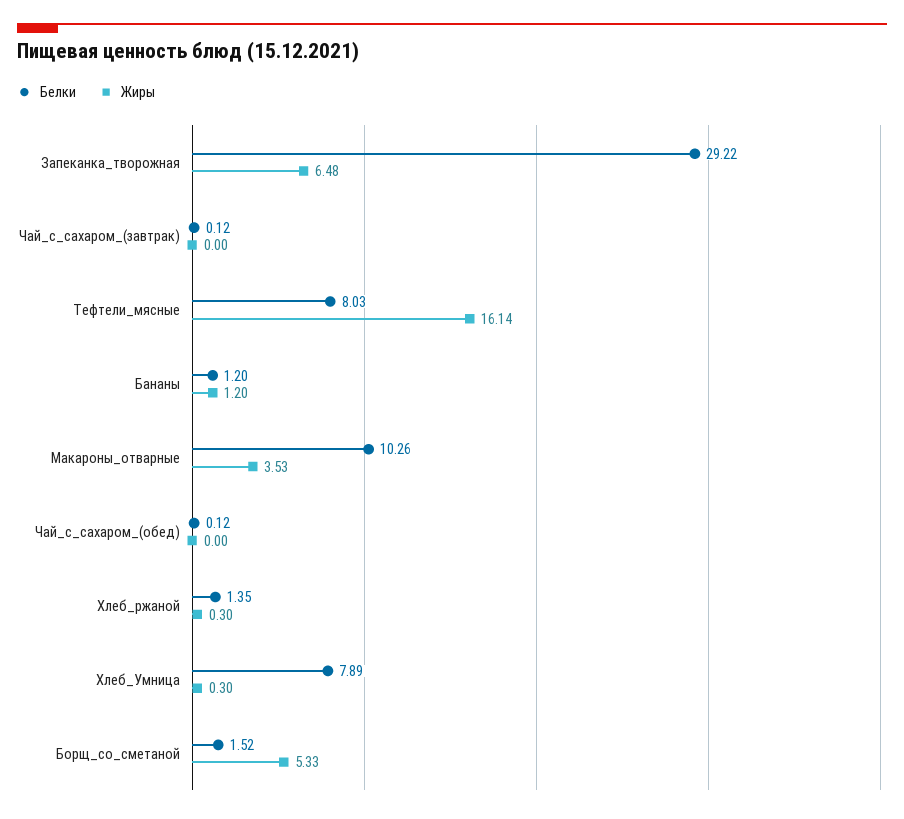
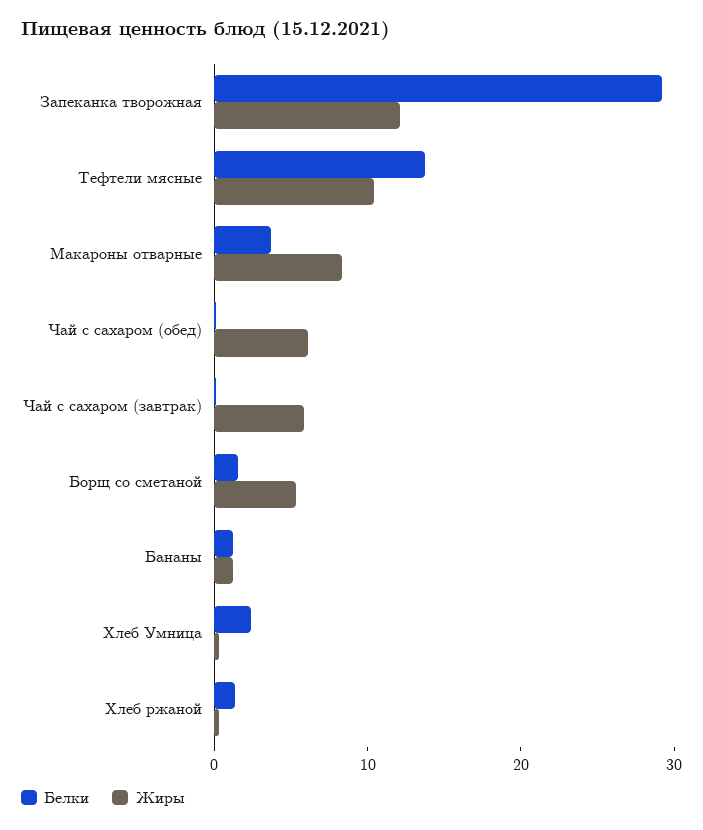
Жиры, Запеканка_творожная: 6.48 -> 12
Жиры, Чай_с_сахаром_(завтрак): 0 -> 6
Белки, Тефтели_мясные: 8.03 -> 14
Жиры, Тефтели_мясные: 16.14 -> 10
Белки, Макароны_отварные: 10.26 -> 4
Жиры, Макароны_отварные: 3.53 -> 8
Жиры, Чай_с_сахаром_(обед): 0 -> 6
Белки, Хлеб_Умница: 7.89 -> 2

